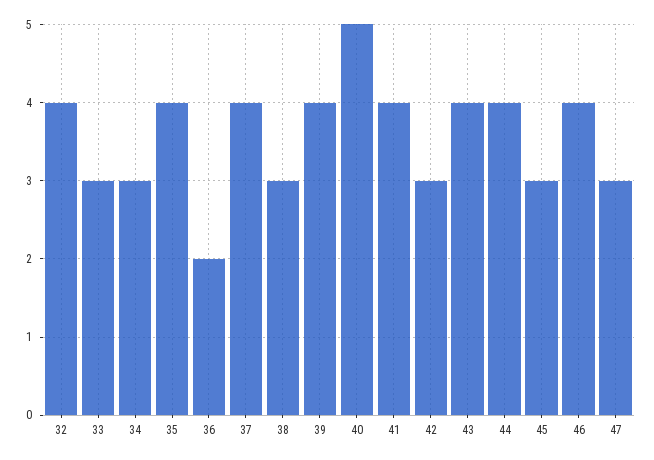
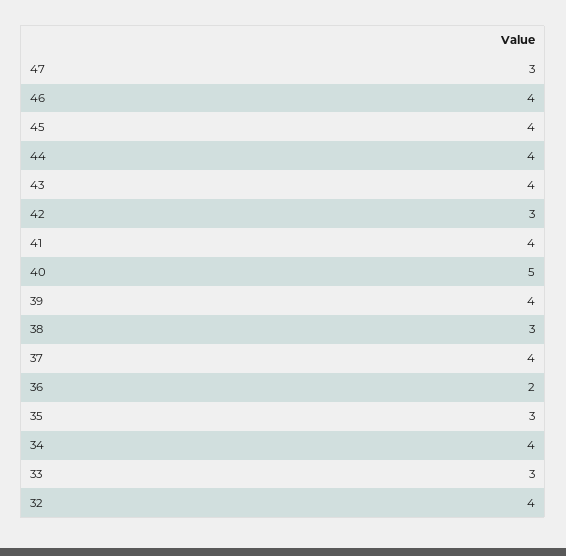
34: 3 -> 4
35: 4 -> 3
45: 3 -> 4

